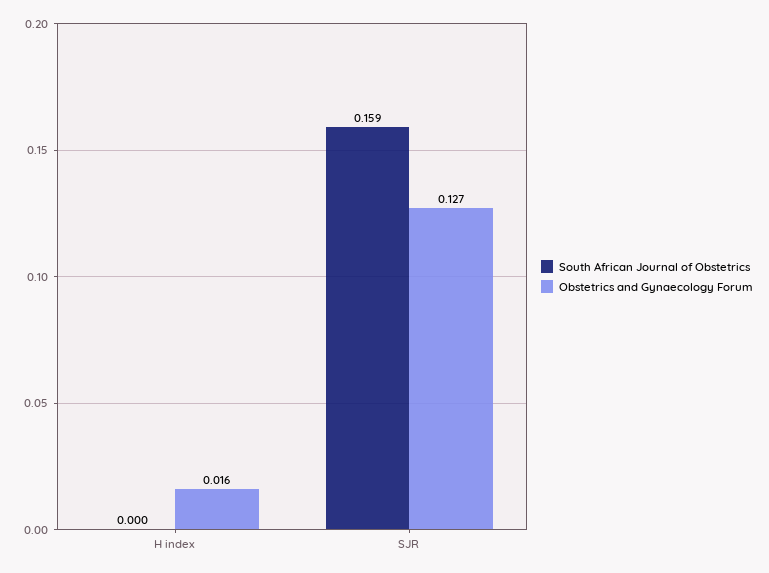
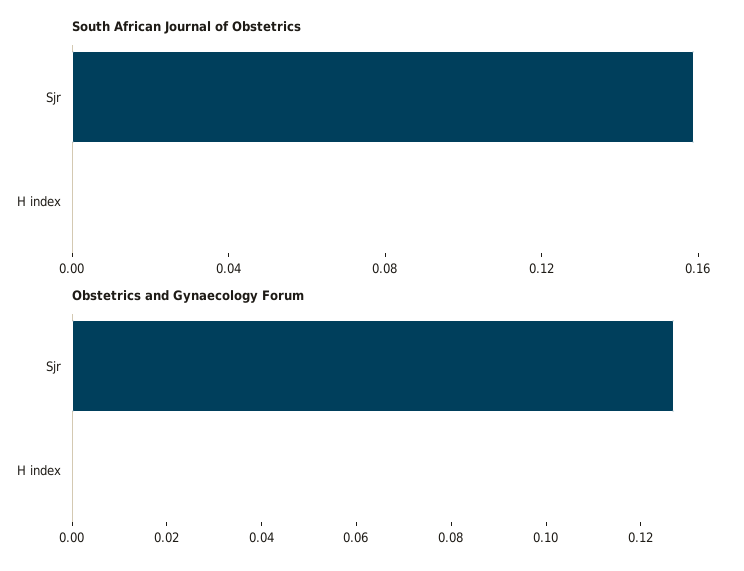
Obstetrics and Gynaecology Forum, H index: 0.016 -> 0

